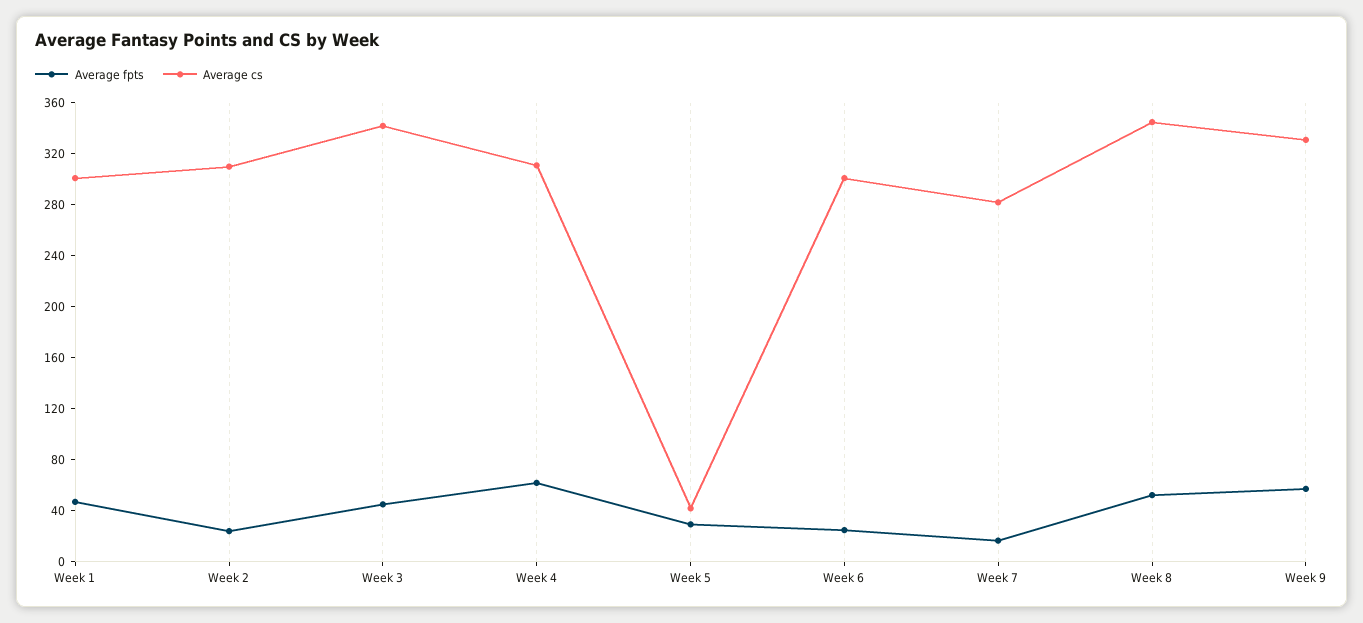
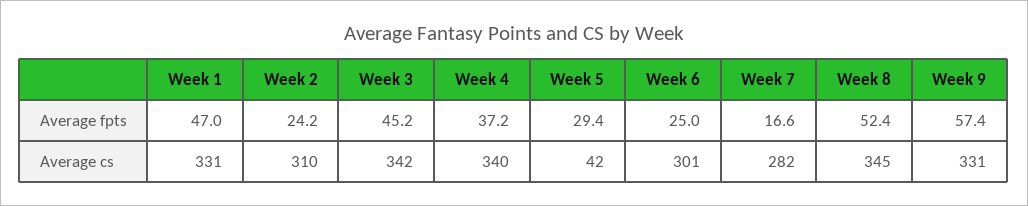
Average cs, Week 1: 300 -> 331
Average fpts, Week 4: 60 -> 37.2
Average cs, Week 4: 310 -> 340

